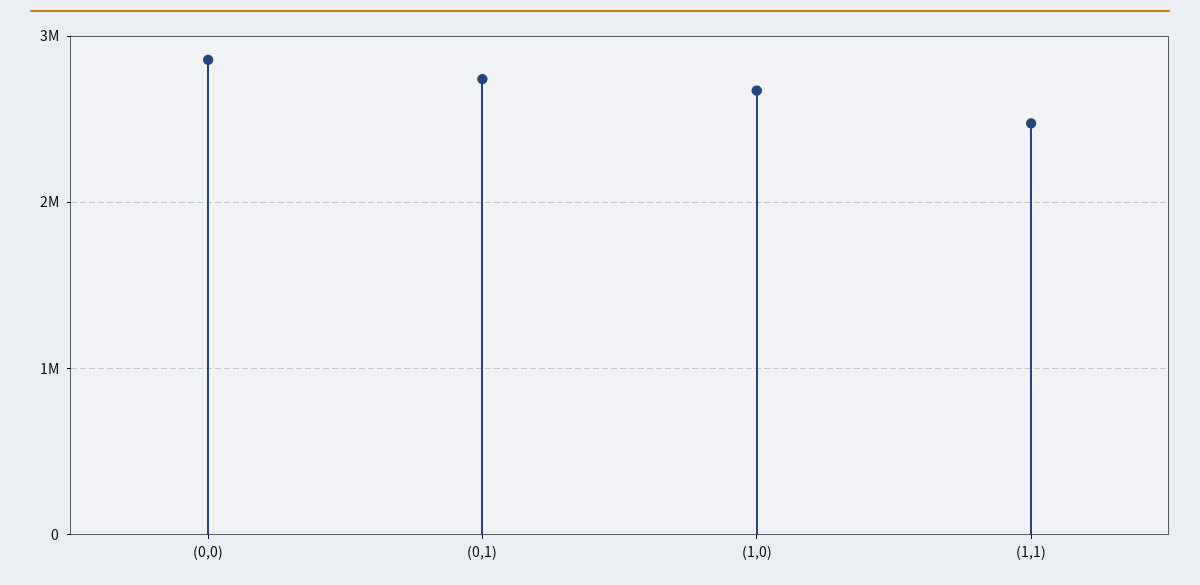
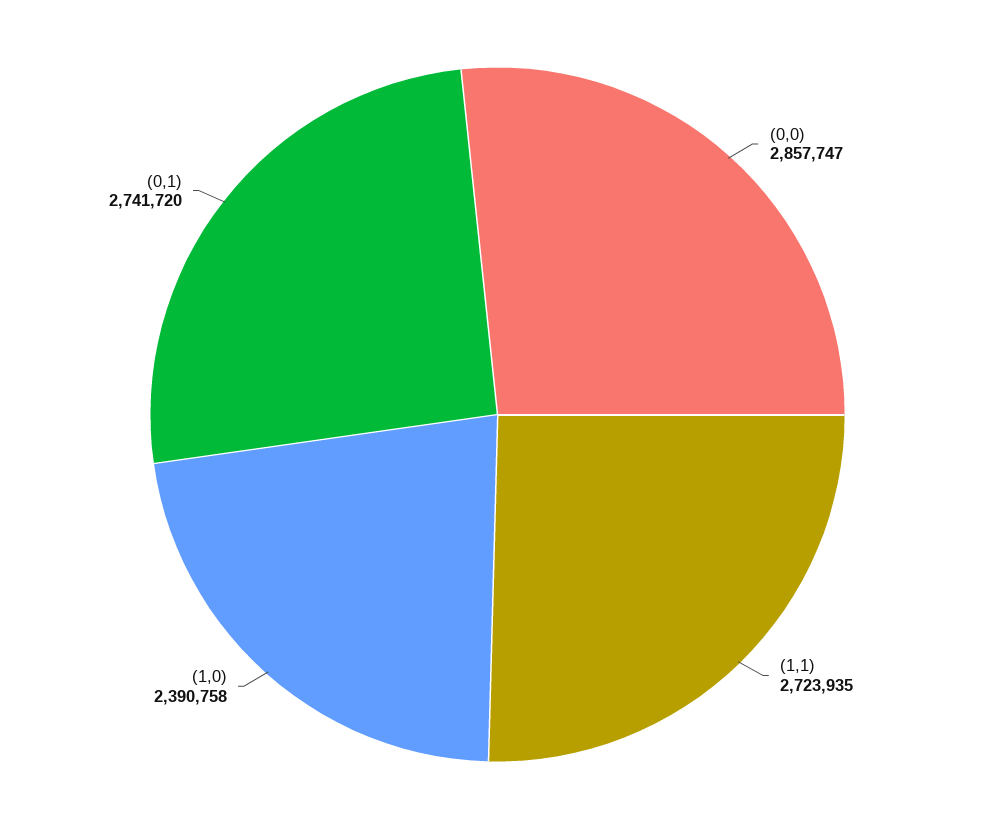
(1,0): 2700000 -> 2390758
(1,1): 2500000 -> 2723935

